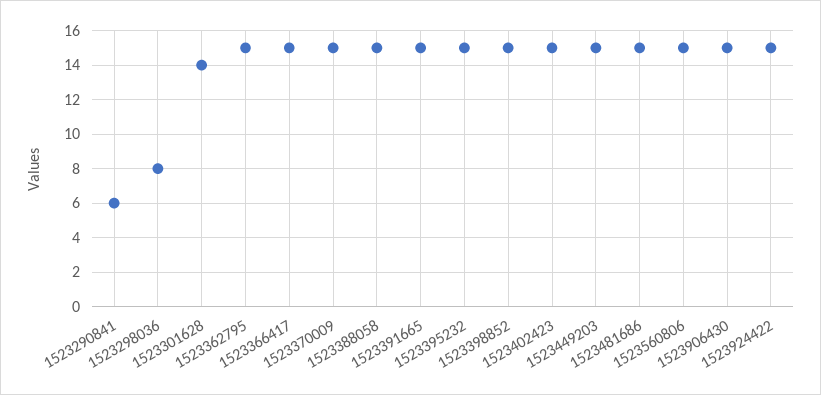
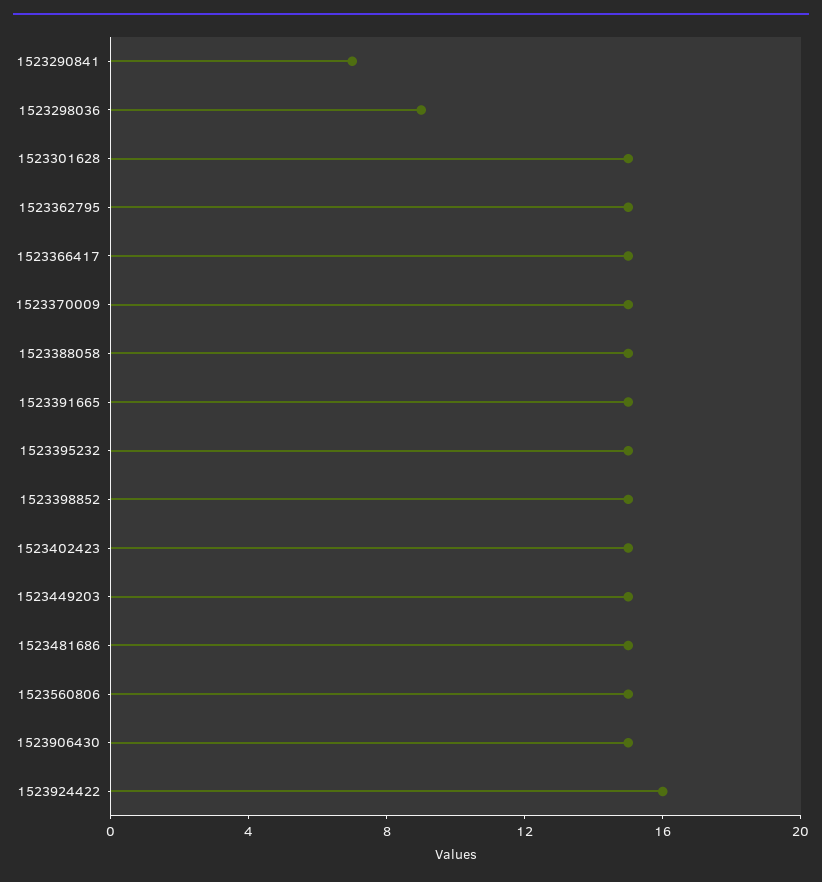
1523290841: 6 -> 7
1523298036: 8 -> 9
1523301628: 14 -> 15
1523924422: 15 -> 16

